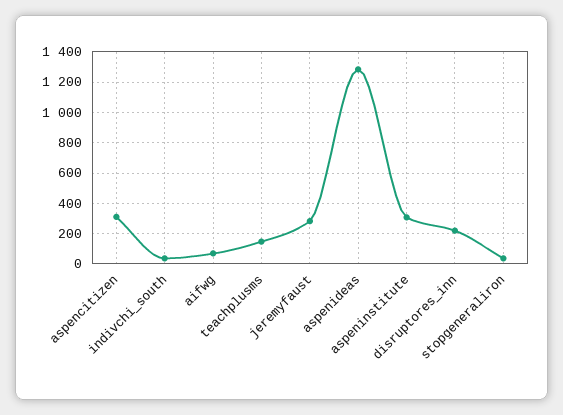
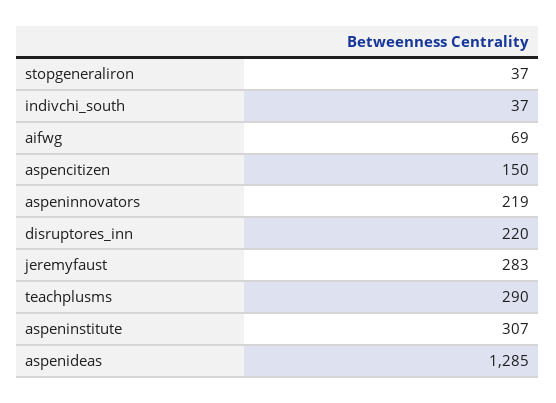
aspencitizen: 300 -> 150
teachplusms: 150 -> 290
aspeninnovators: none -> 219

